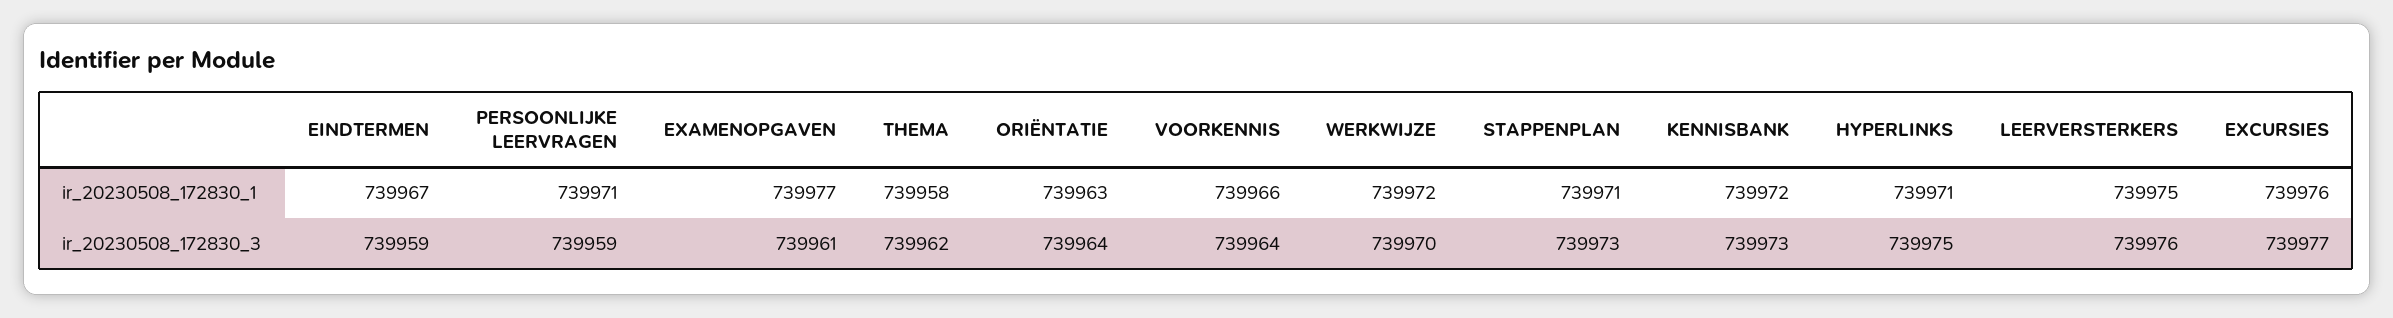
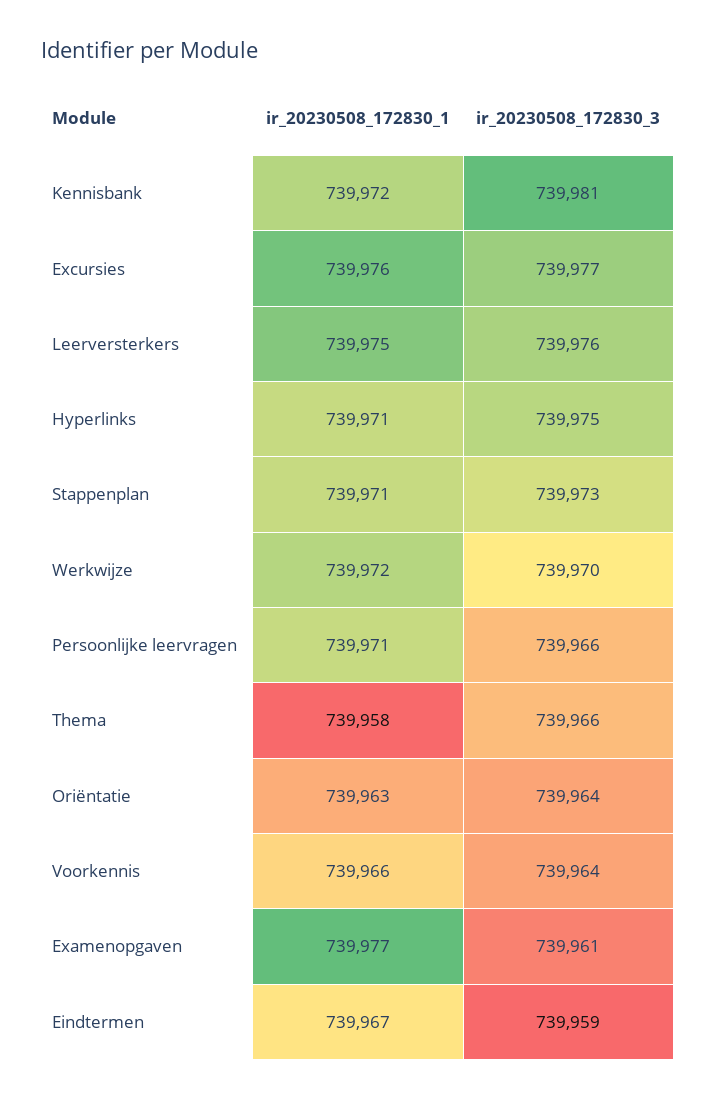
PERSOONLIJKE LEERVRAGEN, ir_20230508_172830_3: 739959 -> 739966
THEMA, ir_20230508_172830_3: 739962 -> 739966
KENNISBANK, ir_20230508_172830_3: 739973 -> 739981

